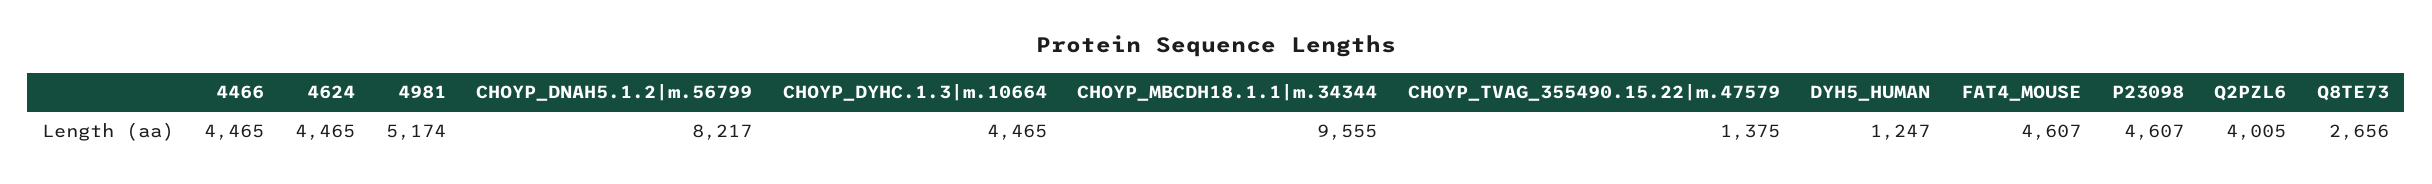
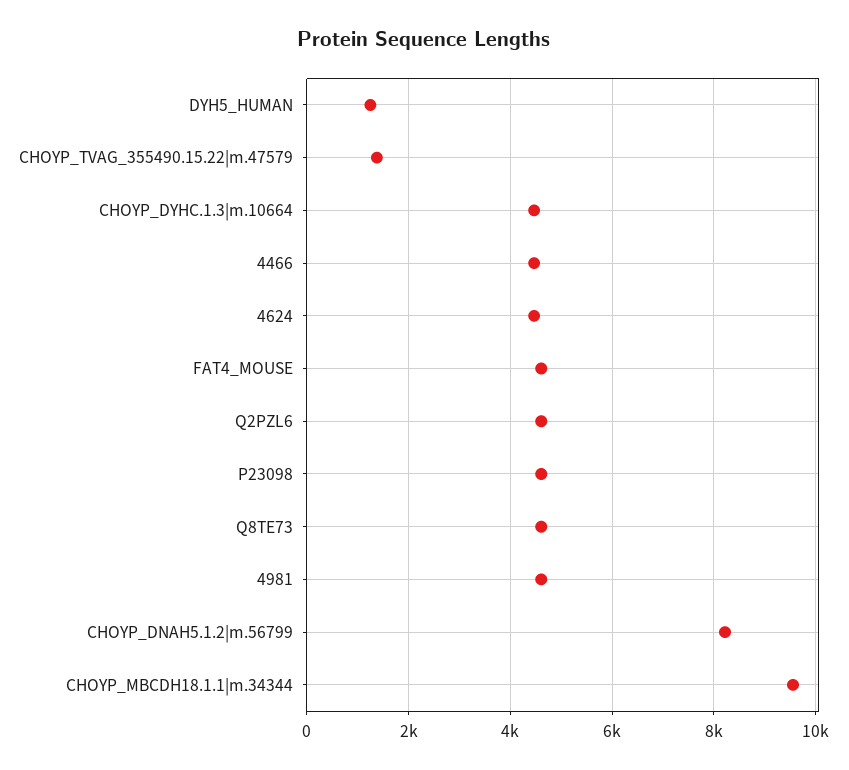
4981: 5174 -> 4600
Q2PZL6: 4005 -> 4600
Q8TE73: 2656 -> 4600

